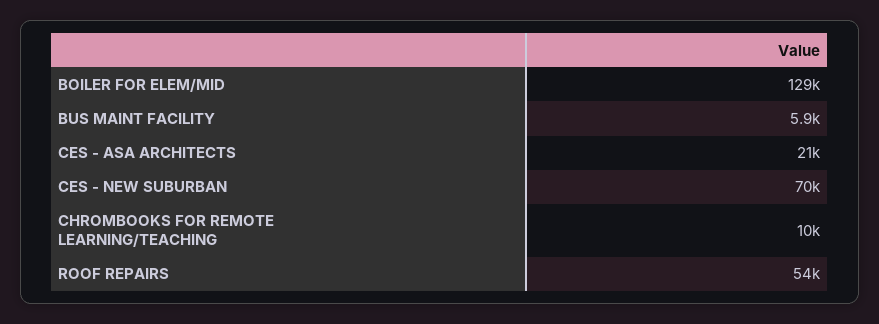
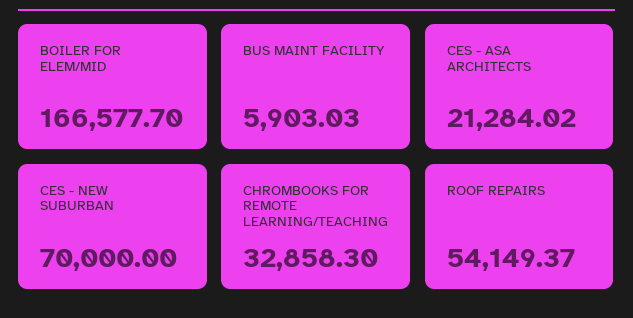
BOILER FOR ELEM/MID: 129000 -> 166577.7
CHROMBOOKS FOR REMOTE LEARNING/TEACHING: 10000 -> 32858.3

